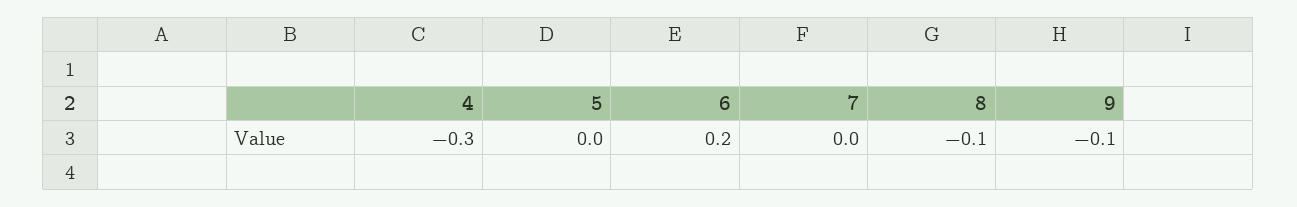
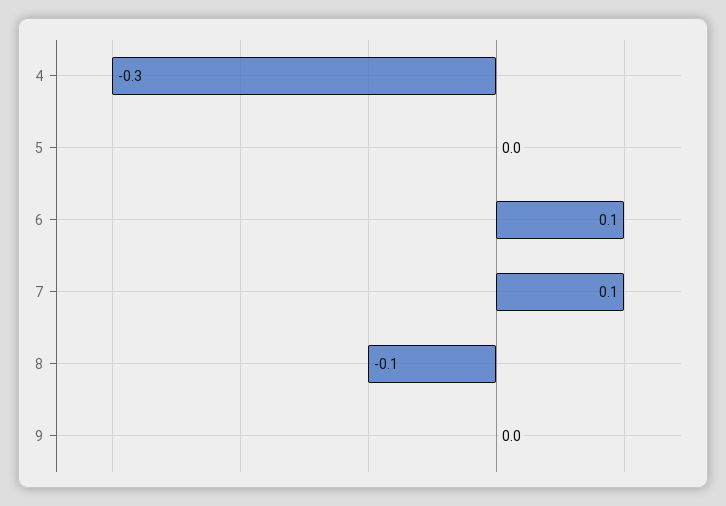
6: 0.2 -> 0.1
7: 0 -> 0.1
9: -0.1 -> 0

